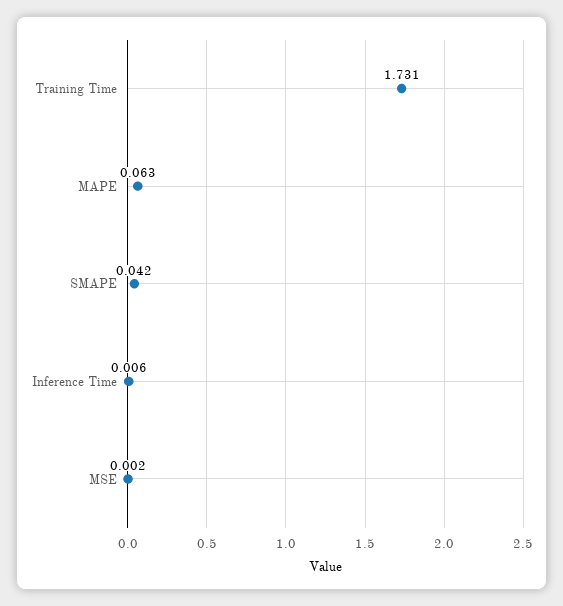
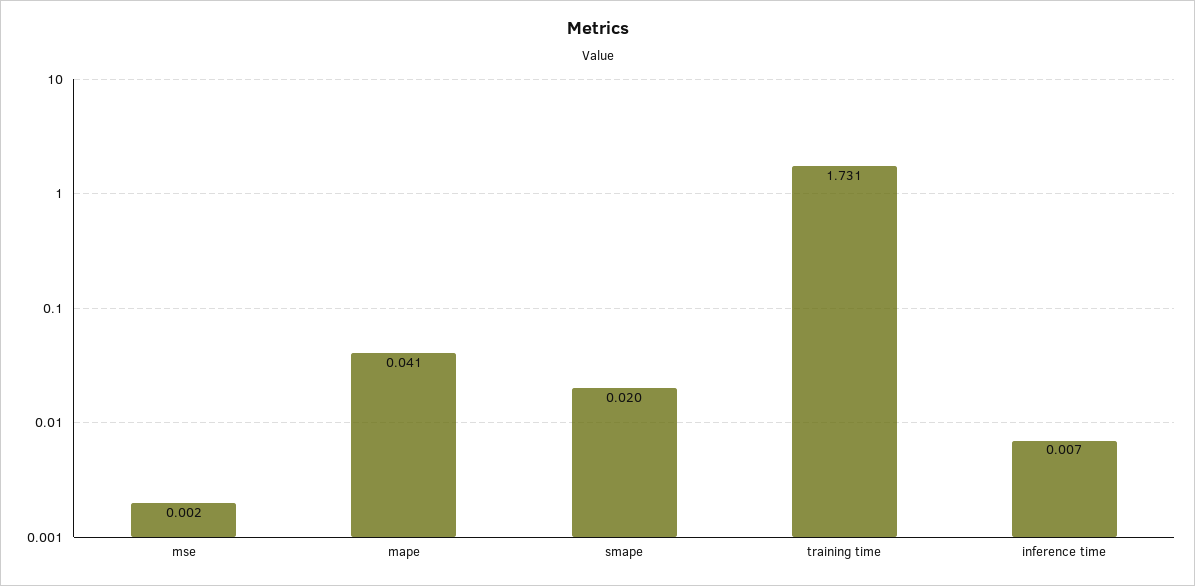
MAPE: 0.063 -> 0.041
SMAPE: 0.042 -> 0.02
Inference Time: 0.006 -> 0.007

